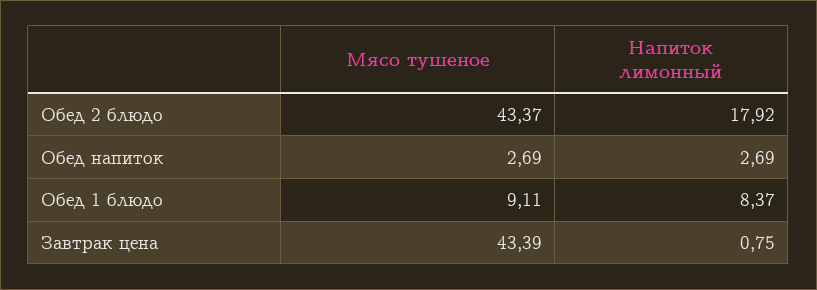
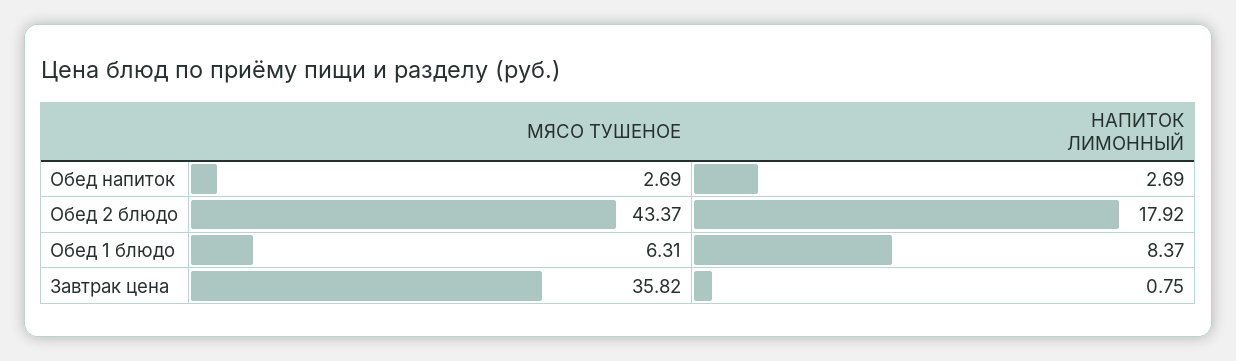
Мясо тушеное, Обед 1 блюдо: 9.11 -> 6.31
Мясо тушеное, Завтрак цена: 43.39 -> 35.82

